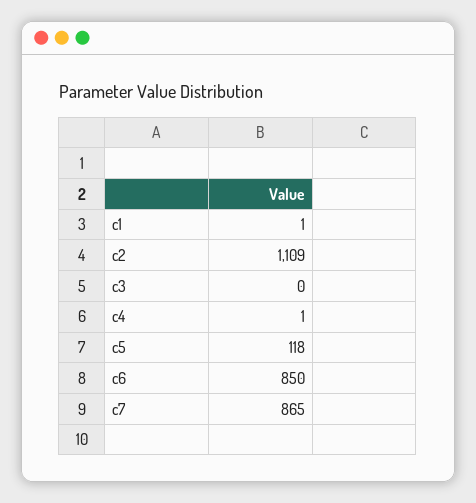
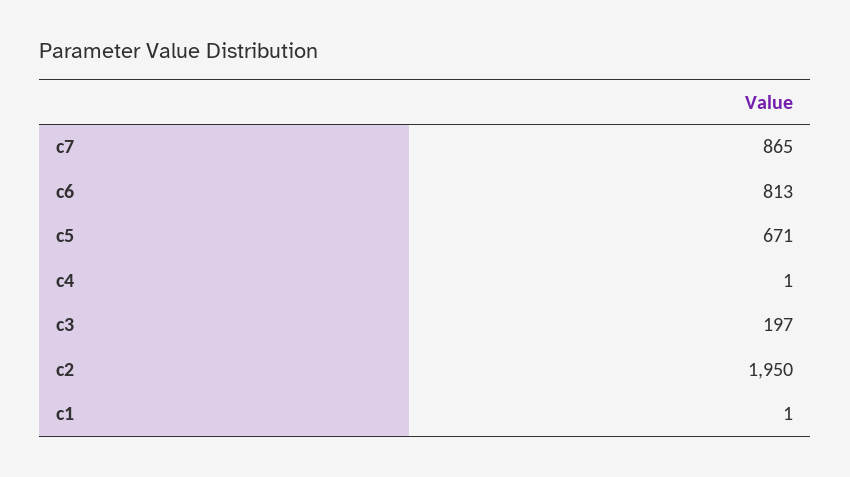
c2: 1109 -> 1950
c3: 0 -> 197
c5: 118 -> 671
c6: 850 -> 813

